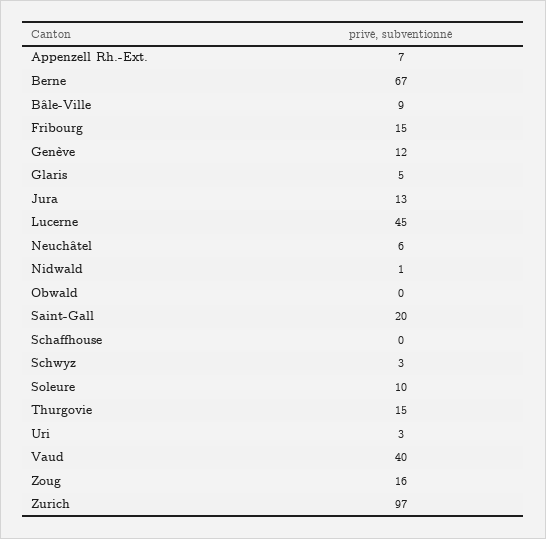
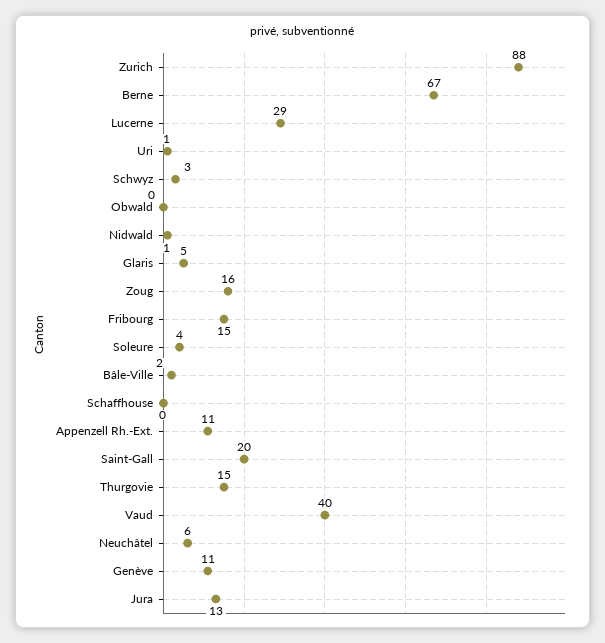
Appenzell Rh.-Ext.: 7 -> 11
Bâle-Ville: 9 -> 2
Genève: 12 -> 11
Lucerne: 45 -> 29
Soleure: 10 -> 4
Uri: 3 -> 1
Zurich: 97 -> 88

